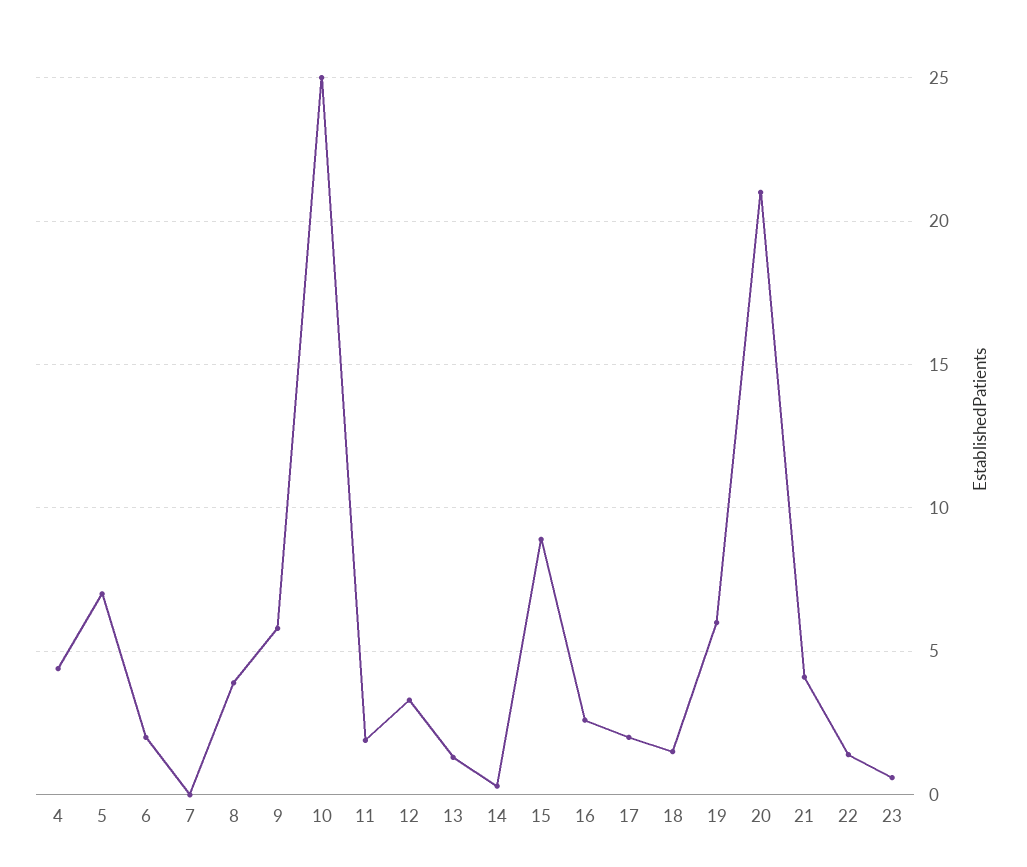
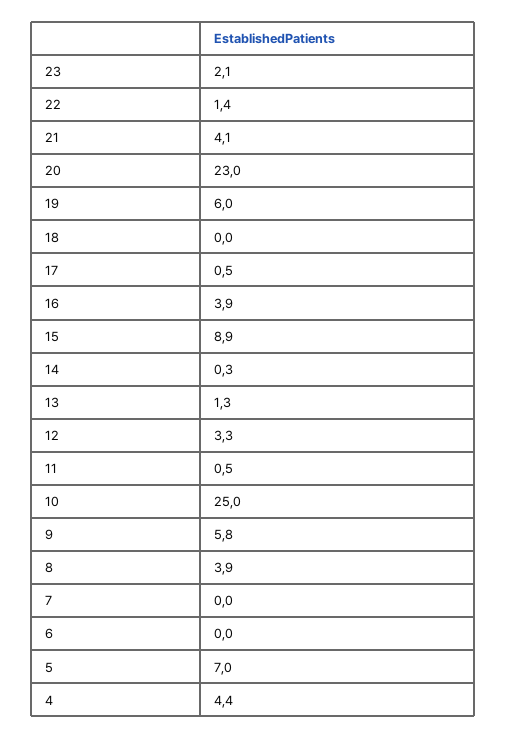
6: 2 -> 0
11: 2 -> 0.5
16: 2.5 -> 3.9
17: 2 -> 0.5
18: 1.5 -> 0
20: 21 -> 23
23: 0.5 -> 2.1

